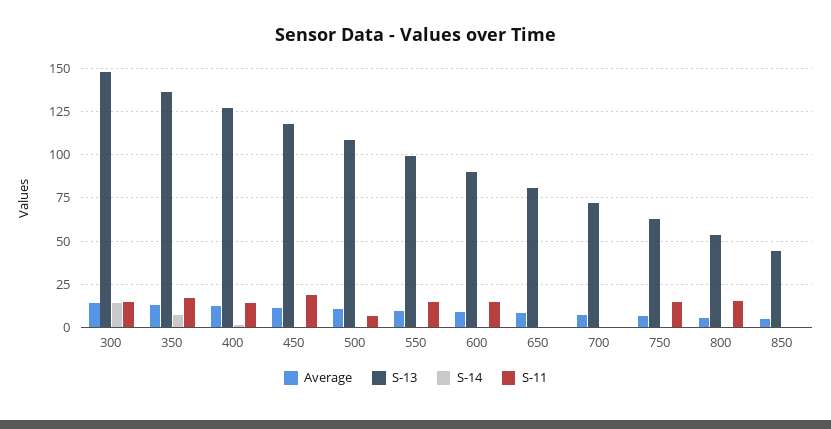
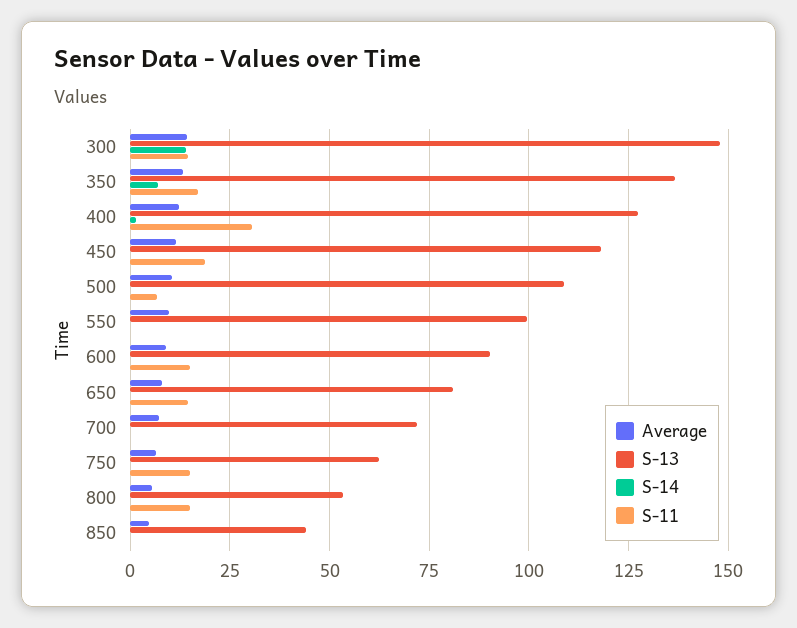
S-11, 400: 15 -> 30
S-11, 550: 15 -> 0
S-11, 650: 0 -> 15

